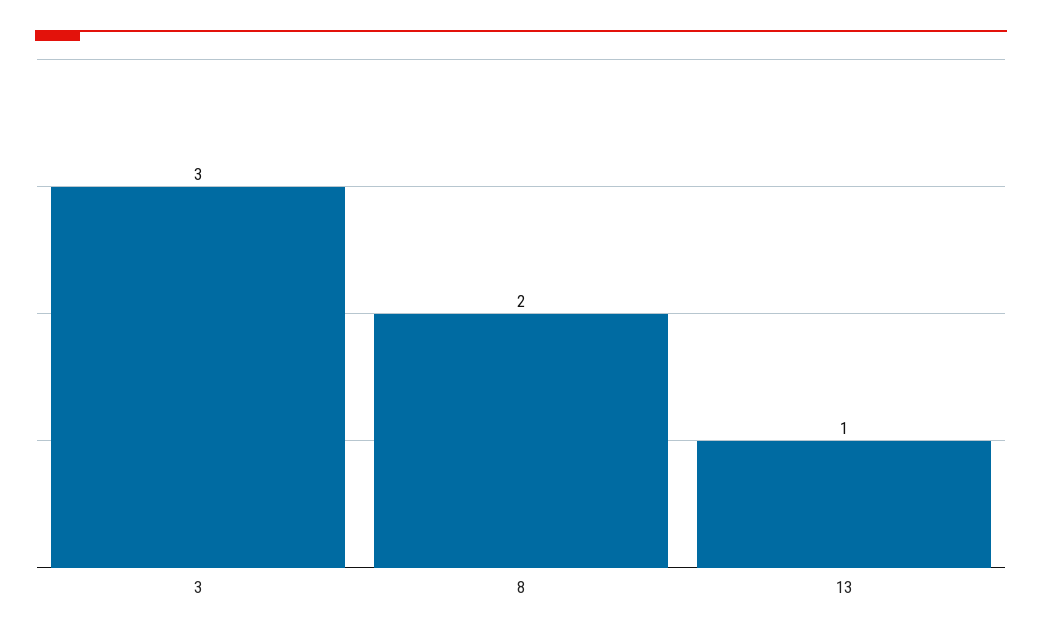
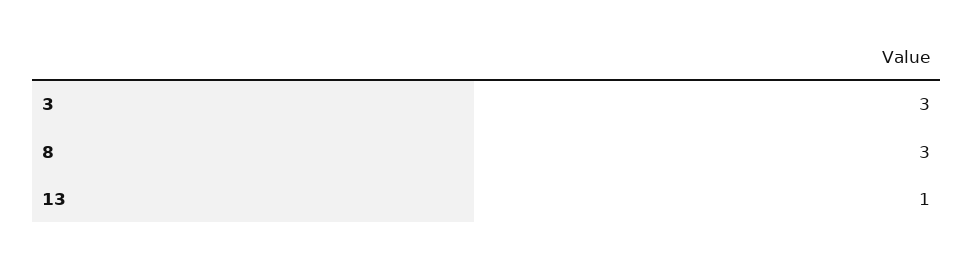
8: 2 -> 3

